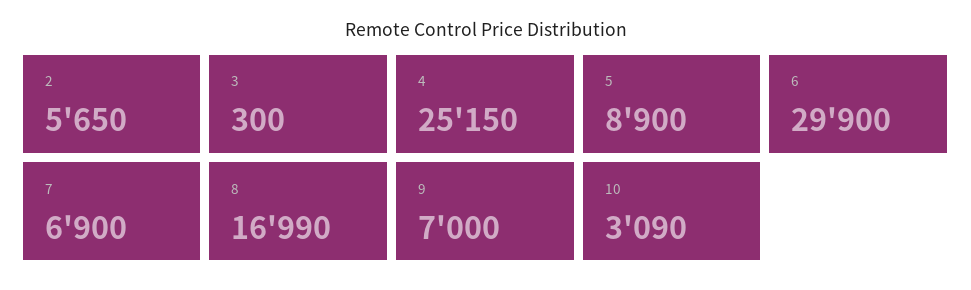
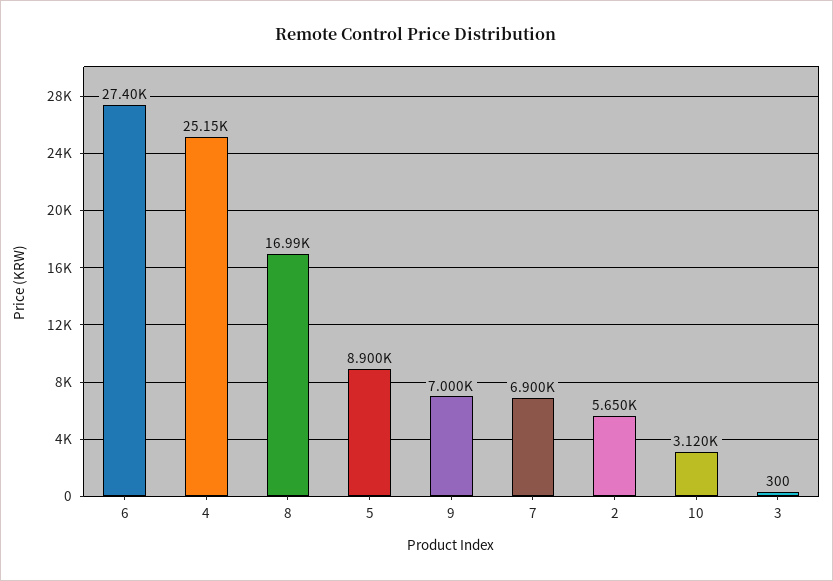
6: 29900 -> 27400
10: 3090 -> 3120

